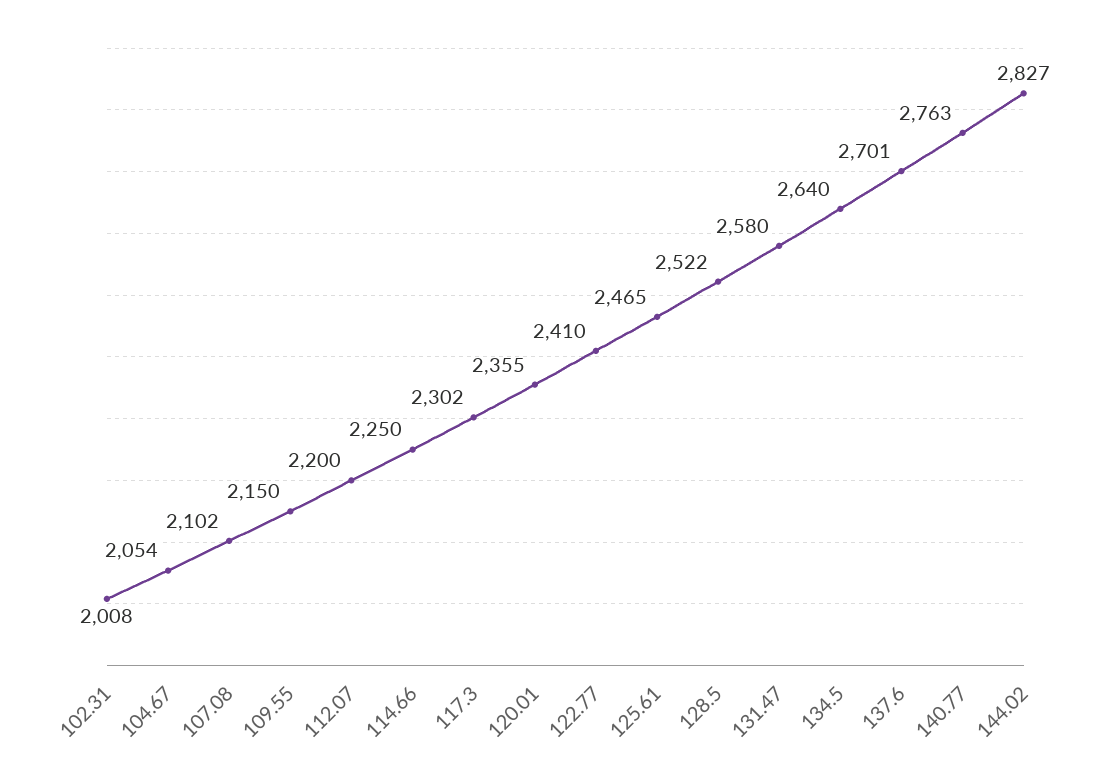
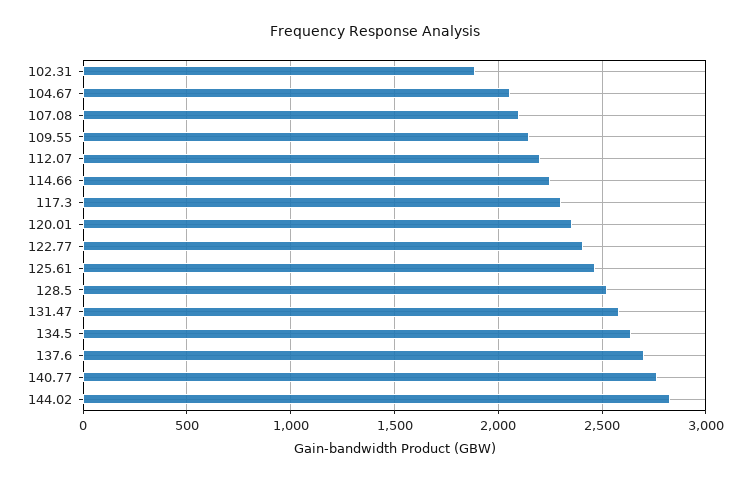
102.31: 2008 -> 1900

